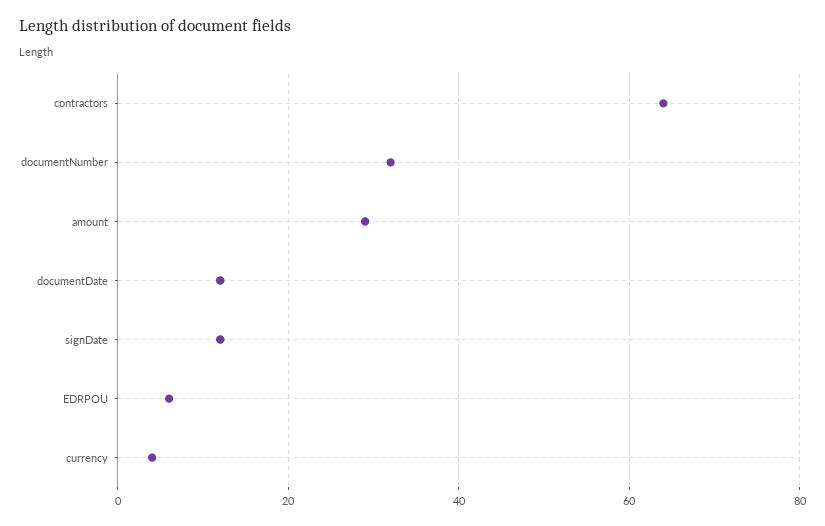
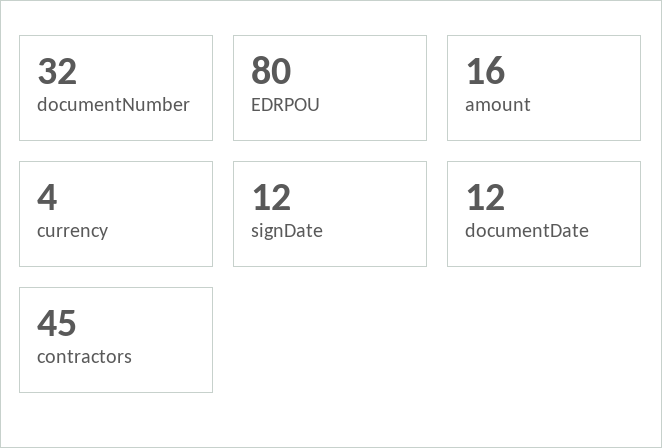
contractors: 65 -> 45
amount: 30 -> 16
EDRPOU: 5 -> 80

